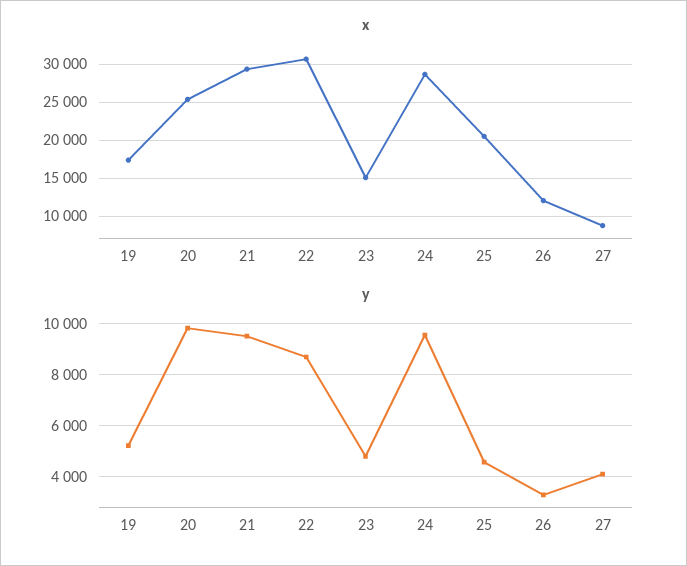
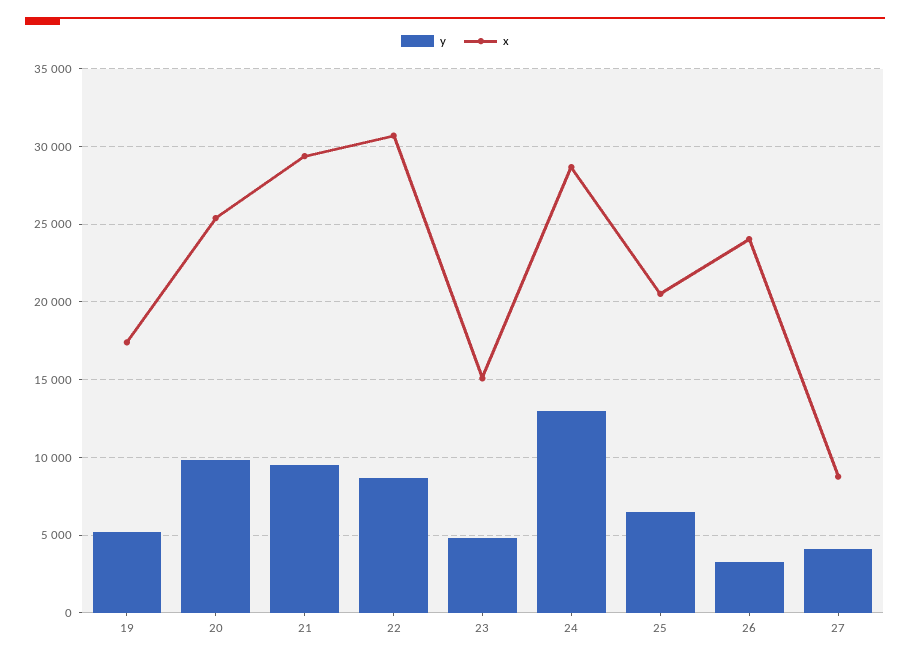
x, 26: 12000 -> 24000
y, 24: 9500 -> 13000
y, 25: 4500 -> 6500

